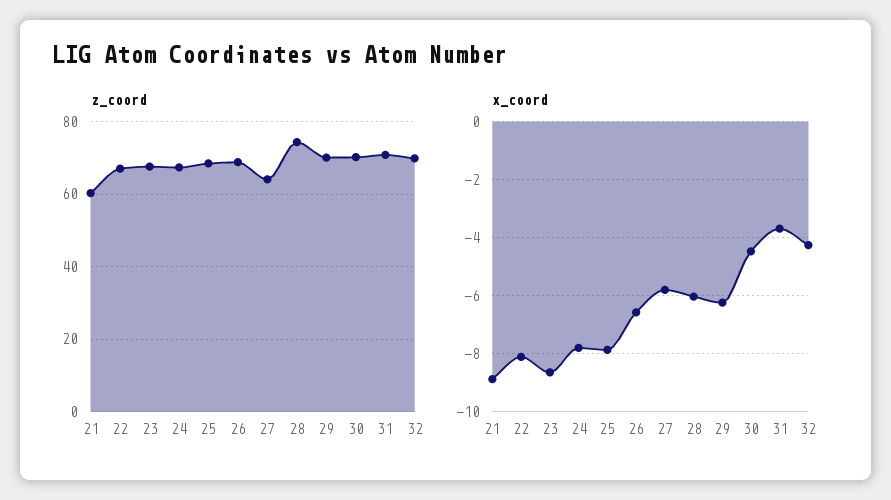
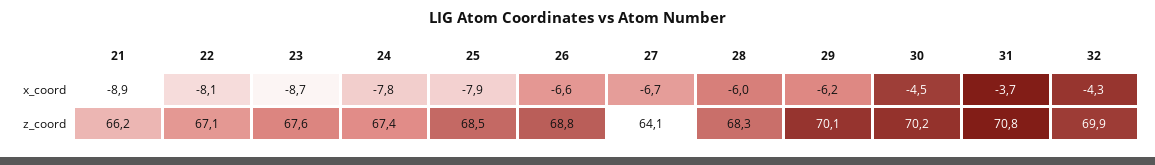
z_coord, 21: 60 -> 66.2
z_coord, 28: 74 -> 68.3
x_coord, 27: -5.75 -> -6.7

